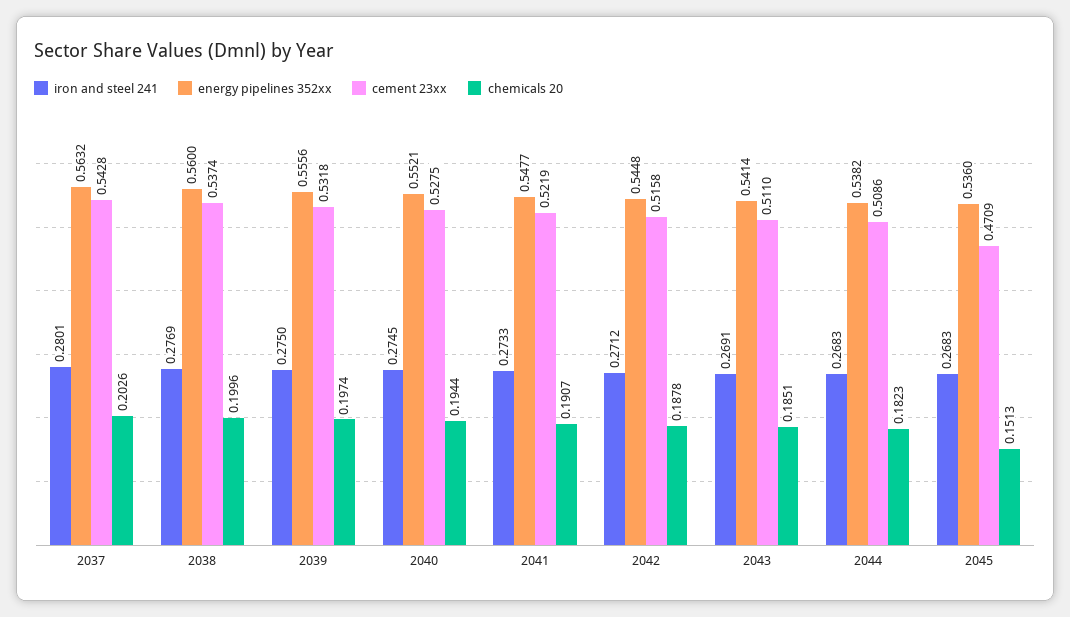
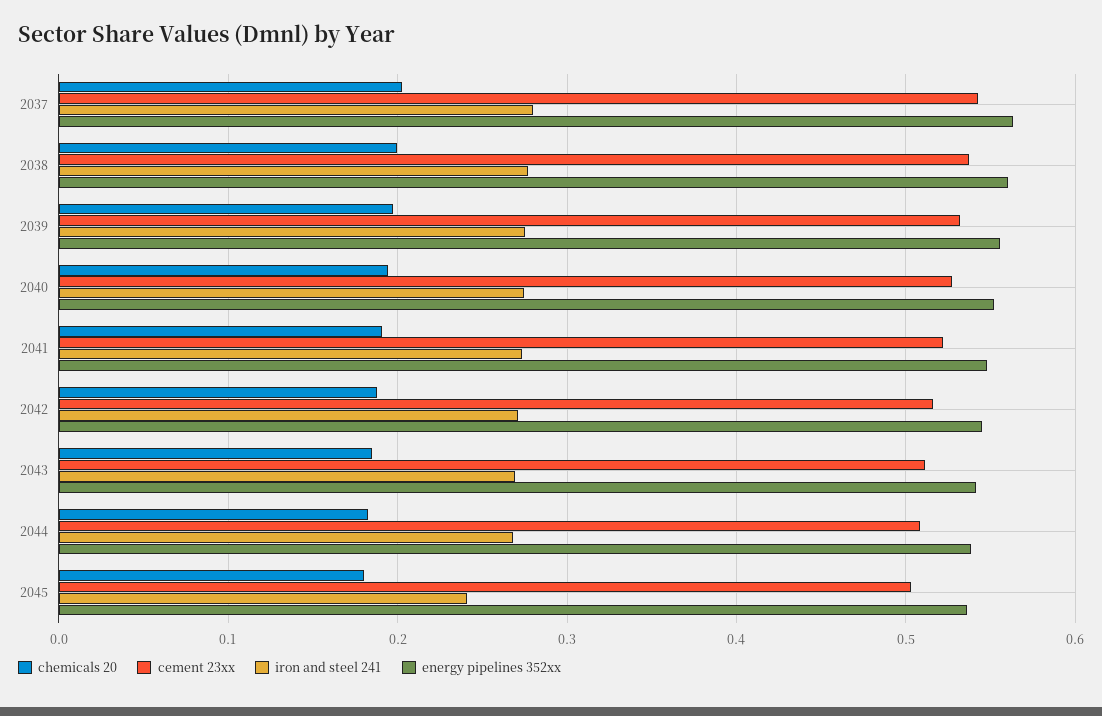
iron and steel 241, 2045: 0.2683 -> 0.24
cement 23xx, 2045: 0.4709 -> 0.5
chemicals 20, 2045: 0.1513 -> 0.18

